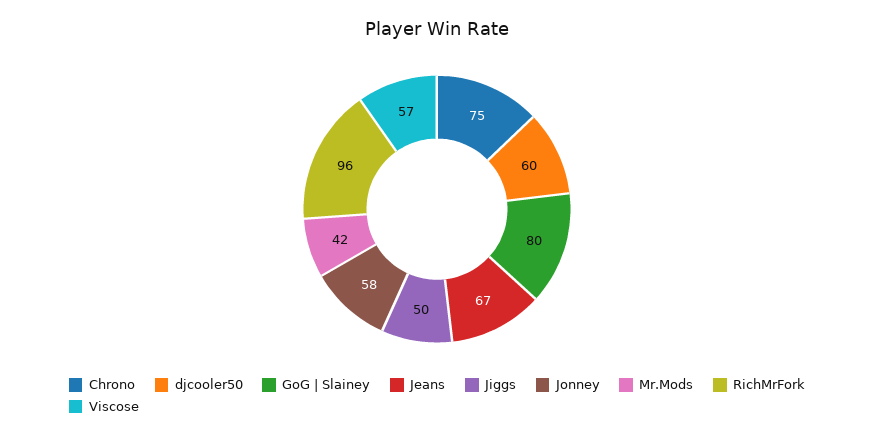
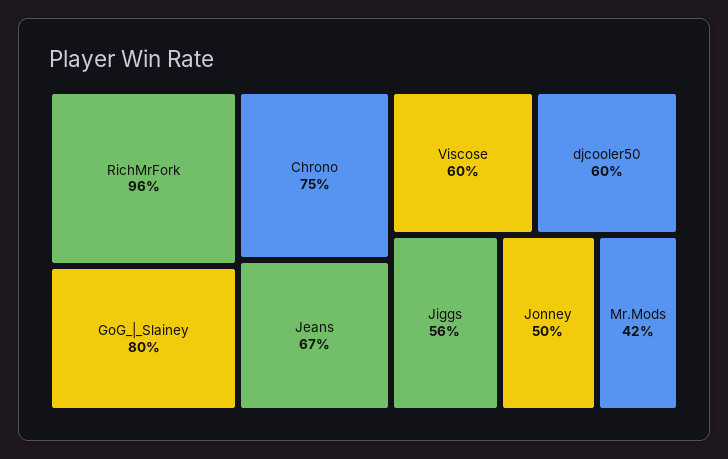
Jiggs: 50 -> 56
Jonney: 58 -> 50
Viscose: 57 -> 60

